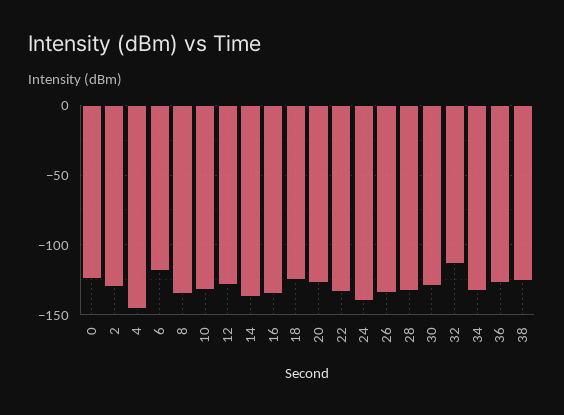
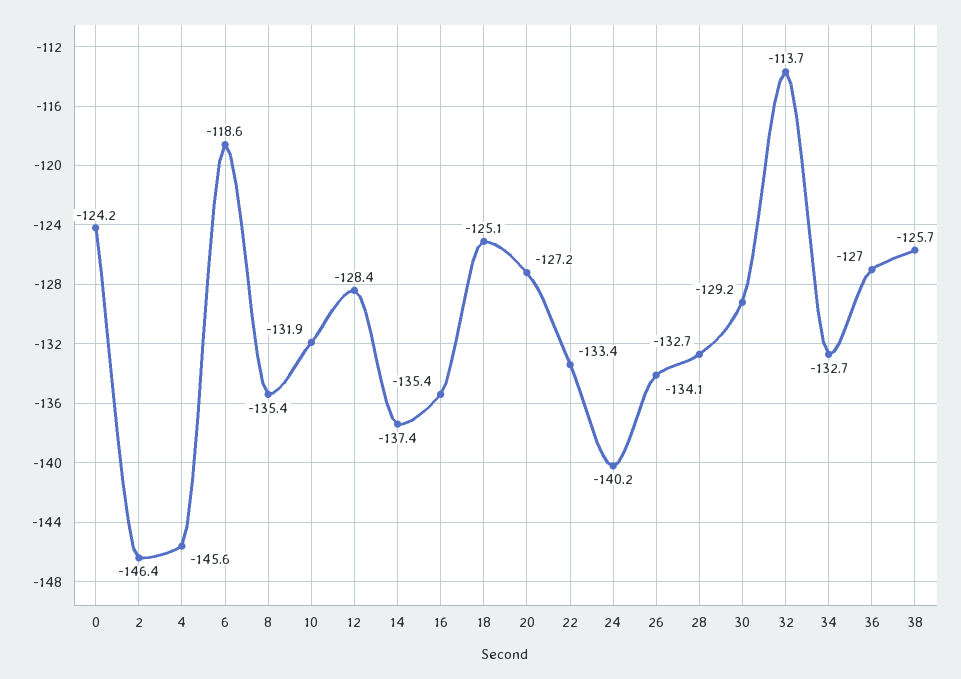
2: -130 -> -146.4

